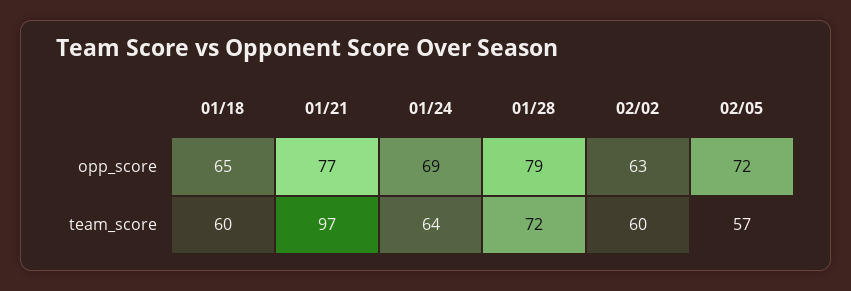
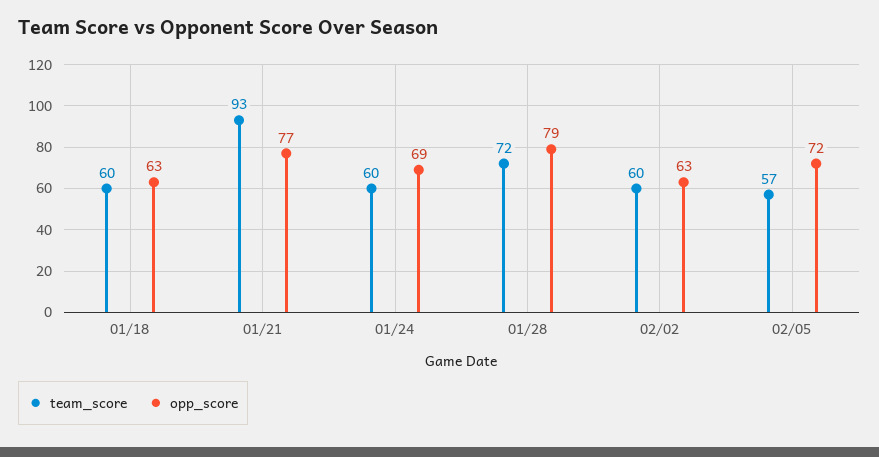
opp_score, 01/18: 65 -> 63
team_score, 01/21: 97 -> 93
team_score, 01/24: 64 -> 60

